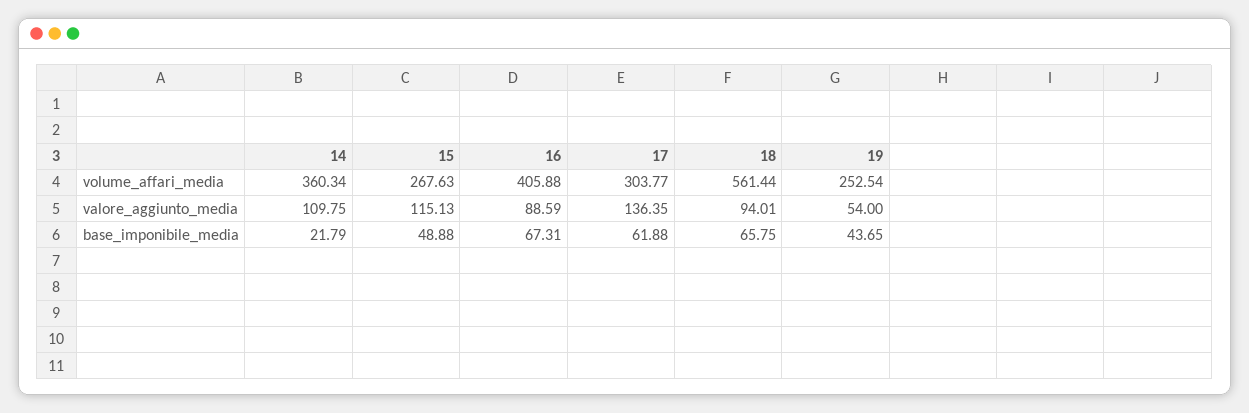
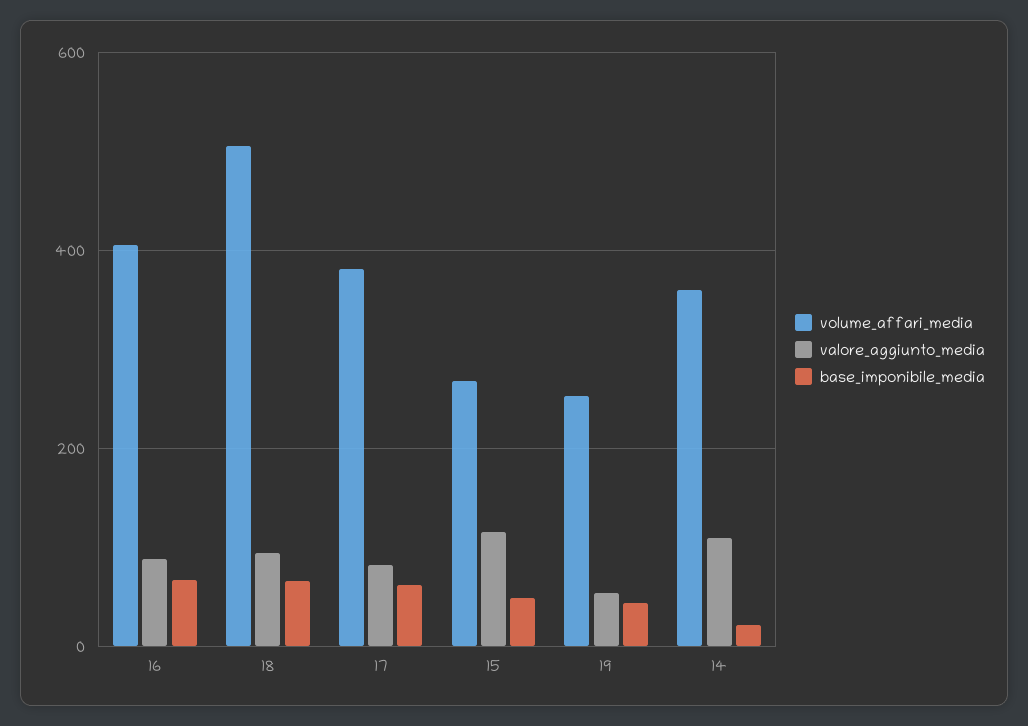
volume_affari_media, 17: 303.77 -> 380
volume_affari_media, 18: 561.44 -> 500
valore_aggiunto_media, 17: 136.35 -> 80

